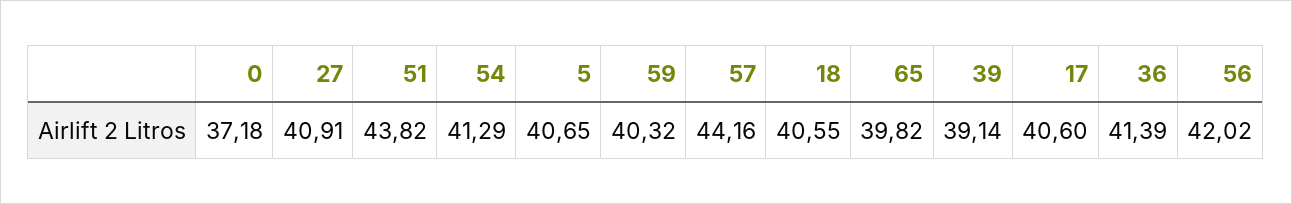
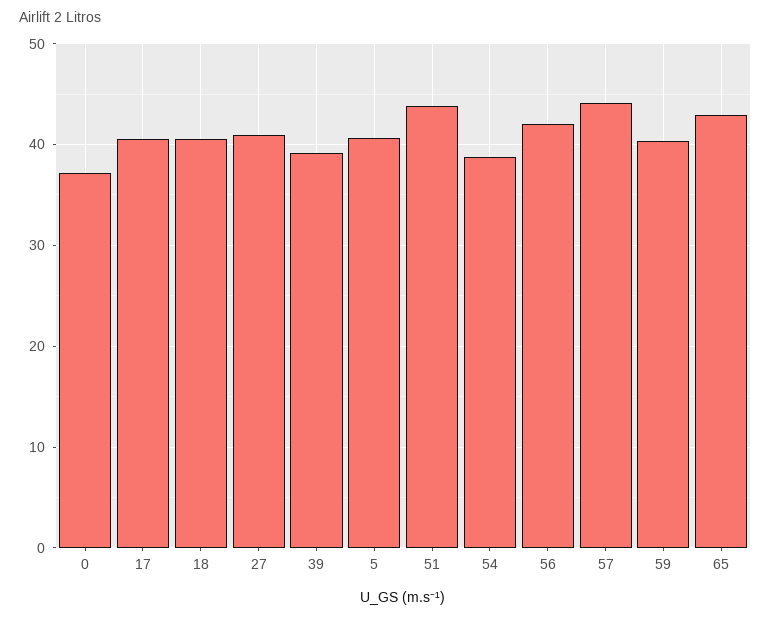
54: 41.29 -> 39
65: 39.82 -> 43
36: 41.39 -> none

